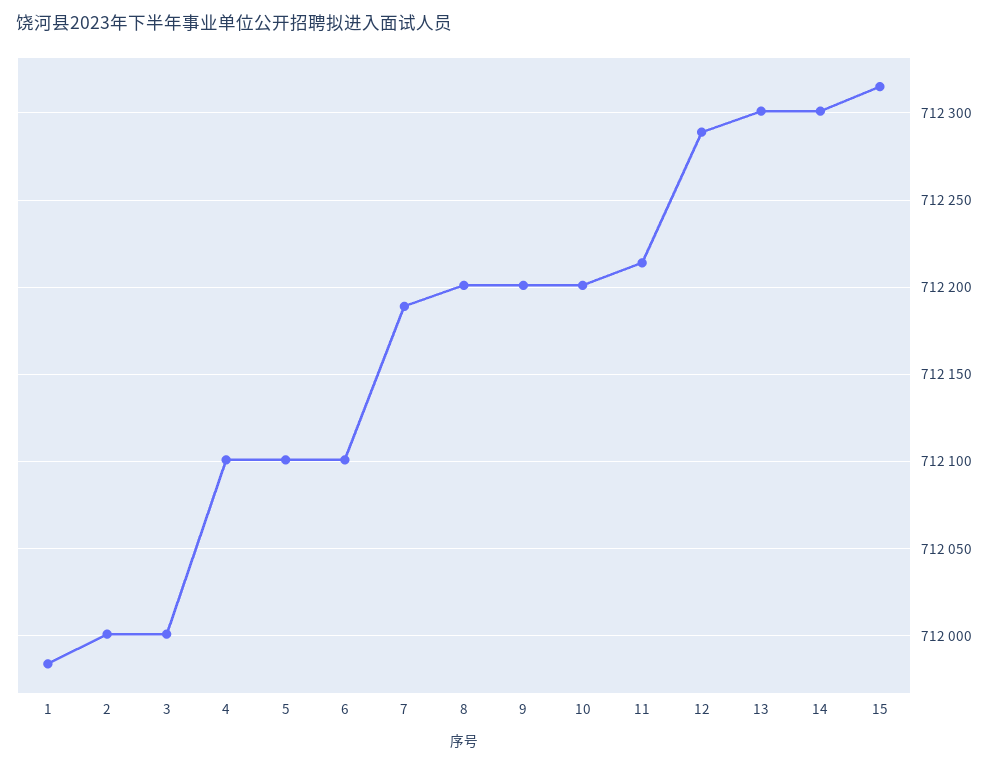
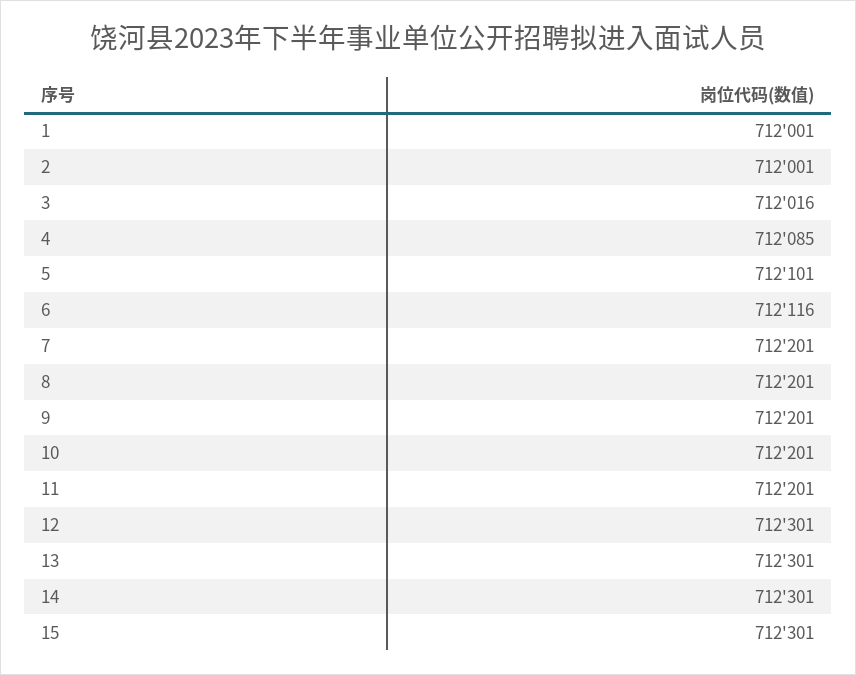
1: 711985 -> 712001
3: 712000 -> 712016
4: 712100 -> 712085
6: 712100 -> 712116
7: 712190 -> 712201
11: 712215 -> 712201
12: 712290 -> 712301
15: 712315 -> 712301

